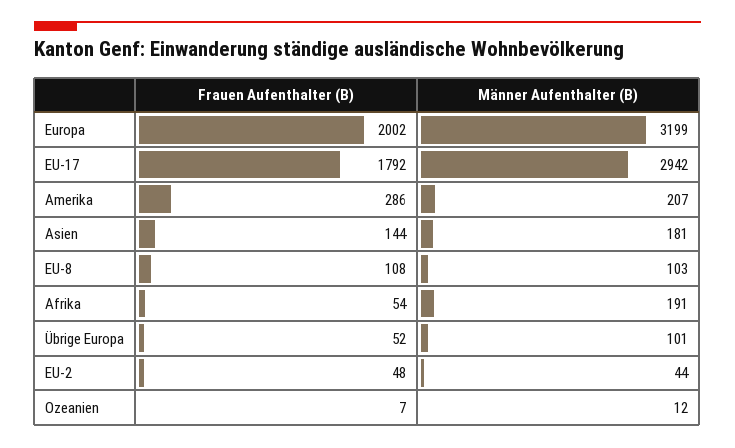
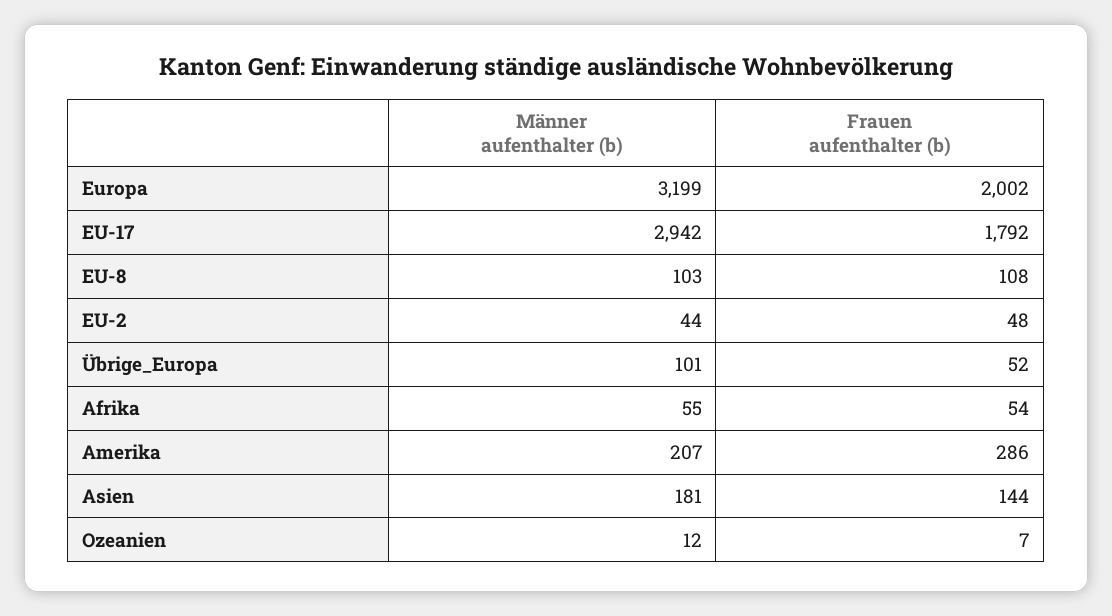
Männer Aufenthalter (B), Afrika: 191 -> 55

